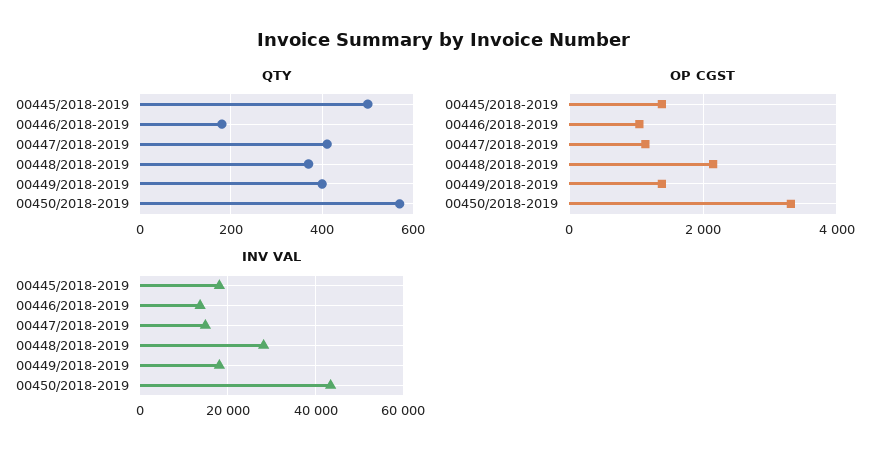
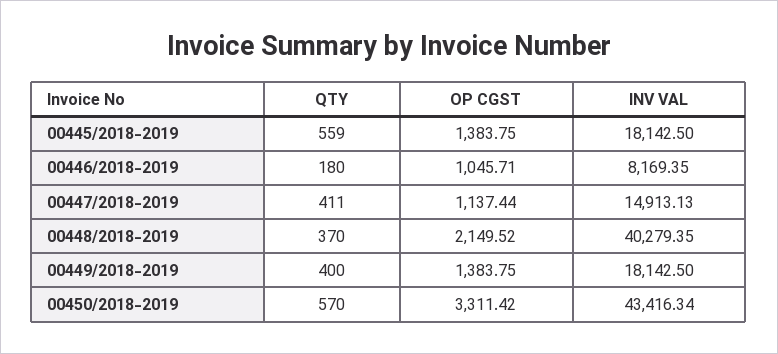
QTY, 00445/2018-2019: 500 -> 559
INV VAL, 00446/2018-2019: 14000 -> 8169.35
INV VAL, 00448/2018-2019: 28000 -> 40279.35

